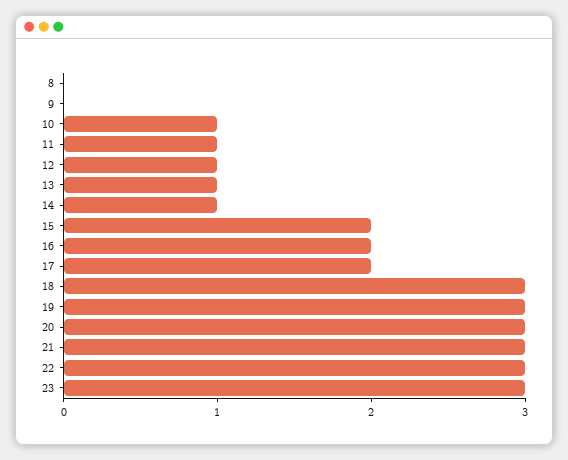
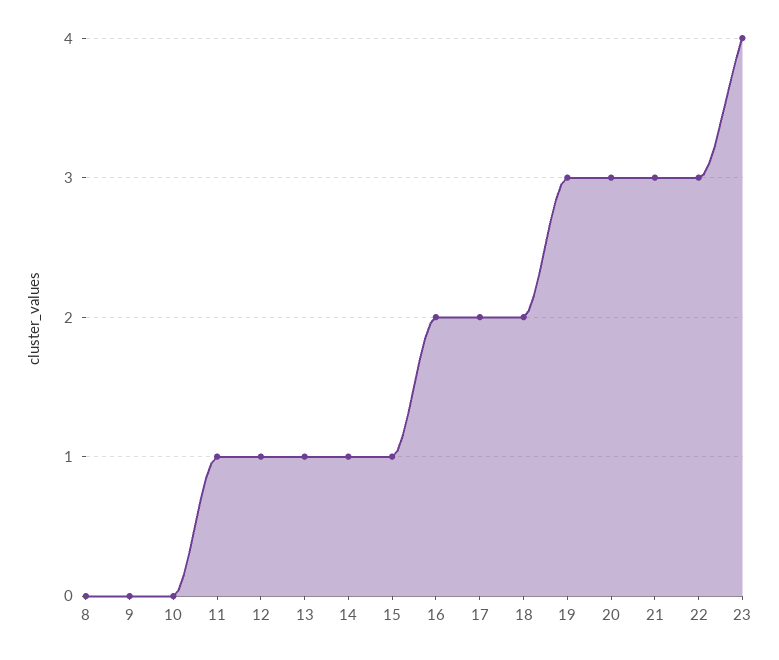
10: 1 -> 0
15: 2 -> 1
18: 3 -> 2
23: 3 -> 4

